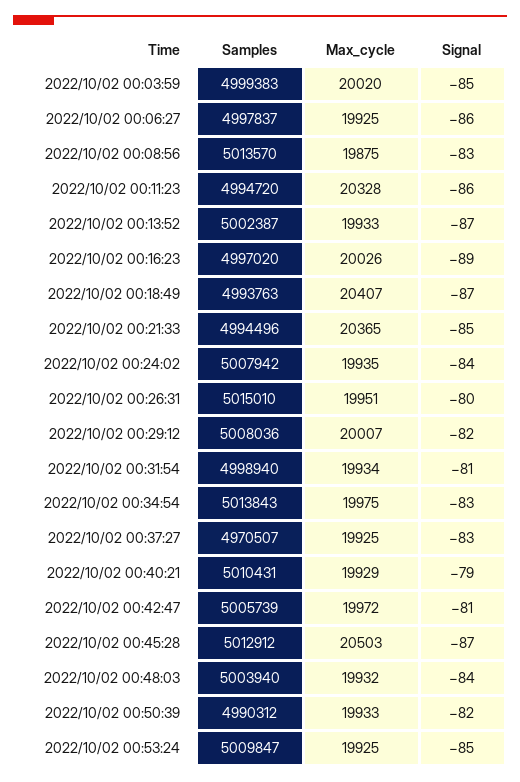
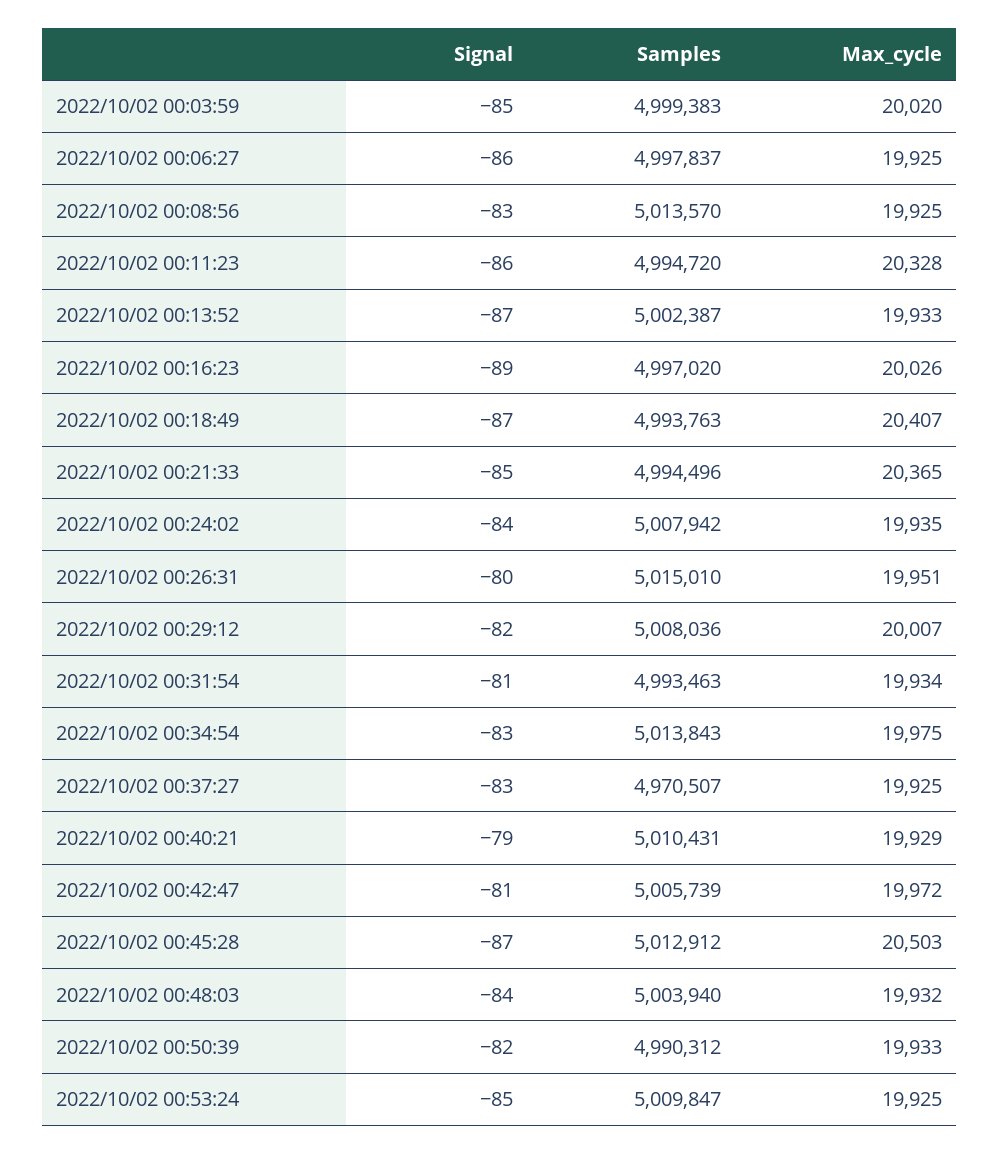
Max_cycle, 2022/10/02 00:08:56: 19875 -> 19925
Samples, 2022/10/02 00:31:54: 4998940 -> 4993463

